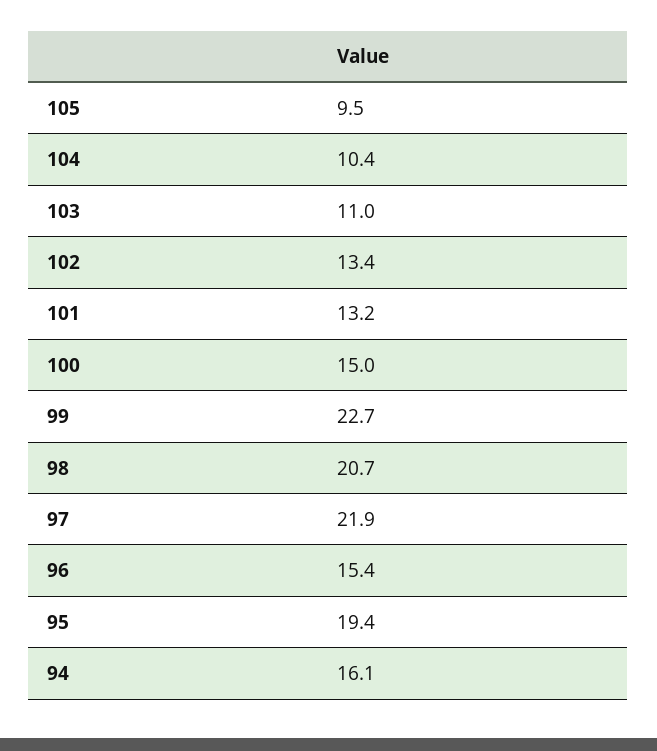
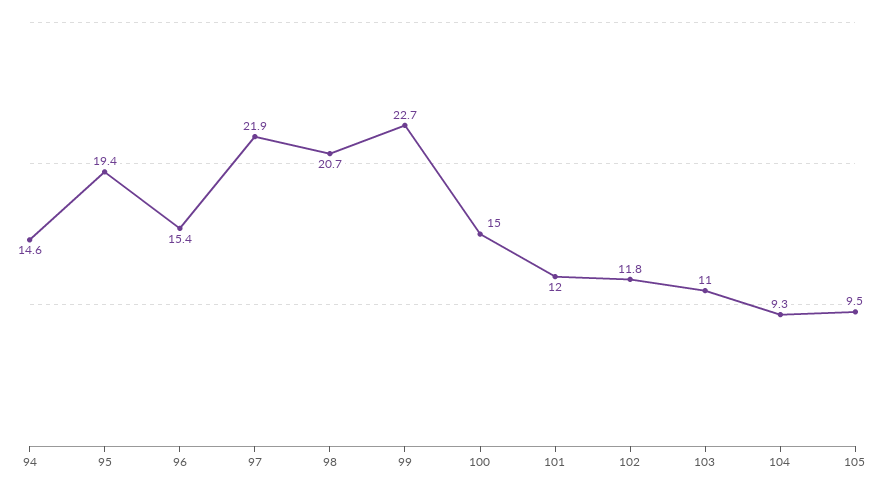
104: 10.4 -> 9.3
102: 13.4 -> 11.8
101: 13.2 -> 12
94: 16.1 -> 14.6

